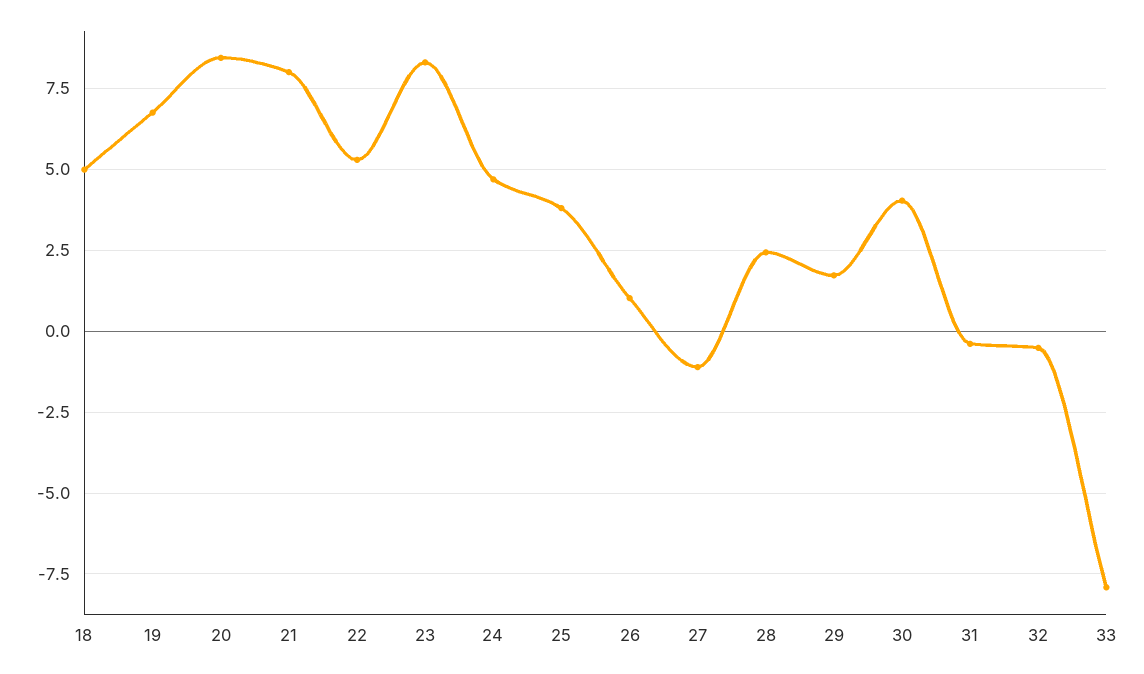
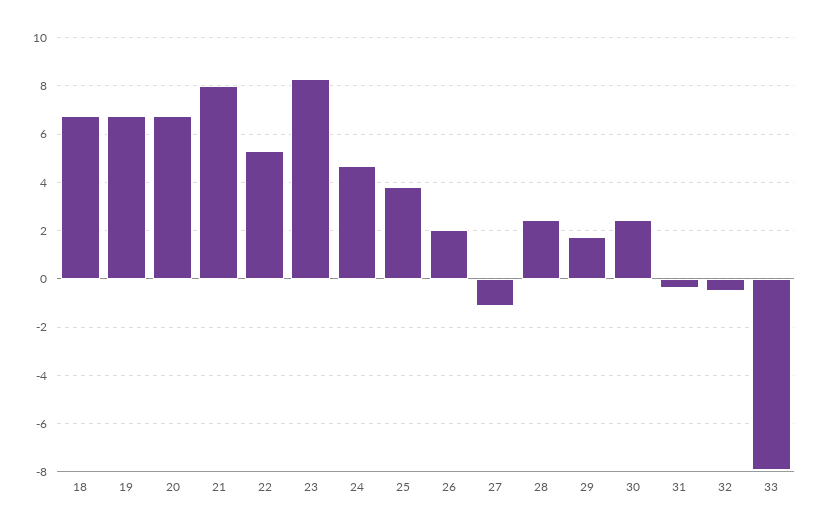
18: 5 -> 6.75
20: 8.5 -> 6.75
26: 1 -> 2
30: 4 -> 2.5

